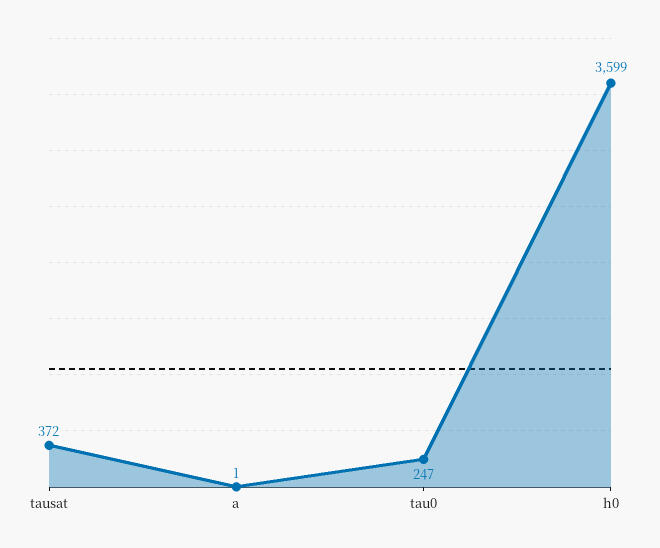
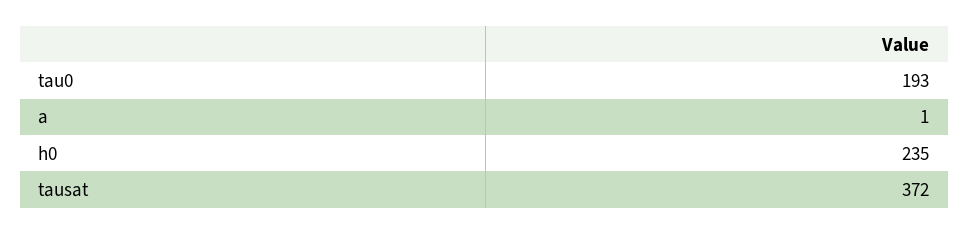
tau0: 247 -> 193
h0: 3599 -> 235

